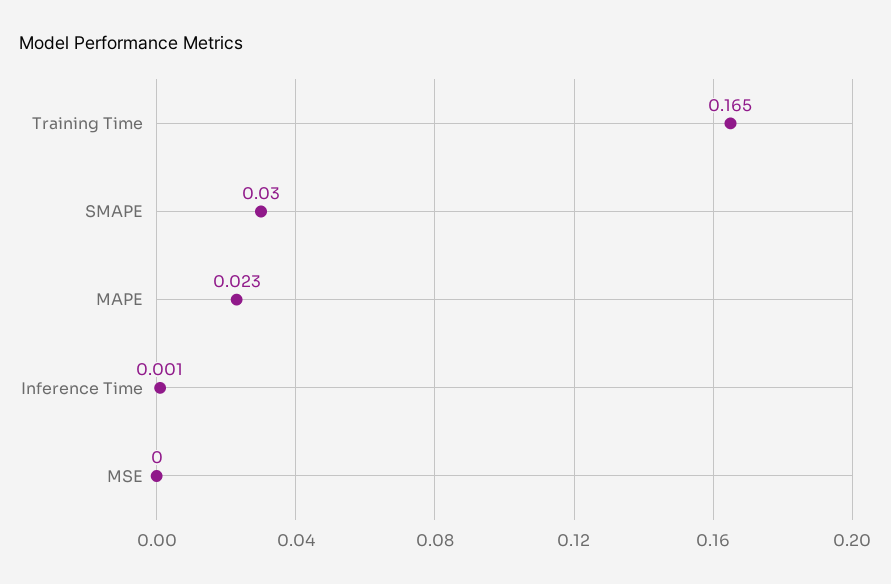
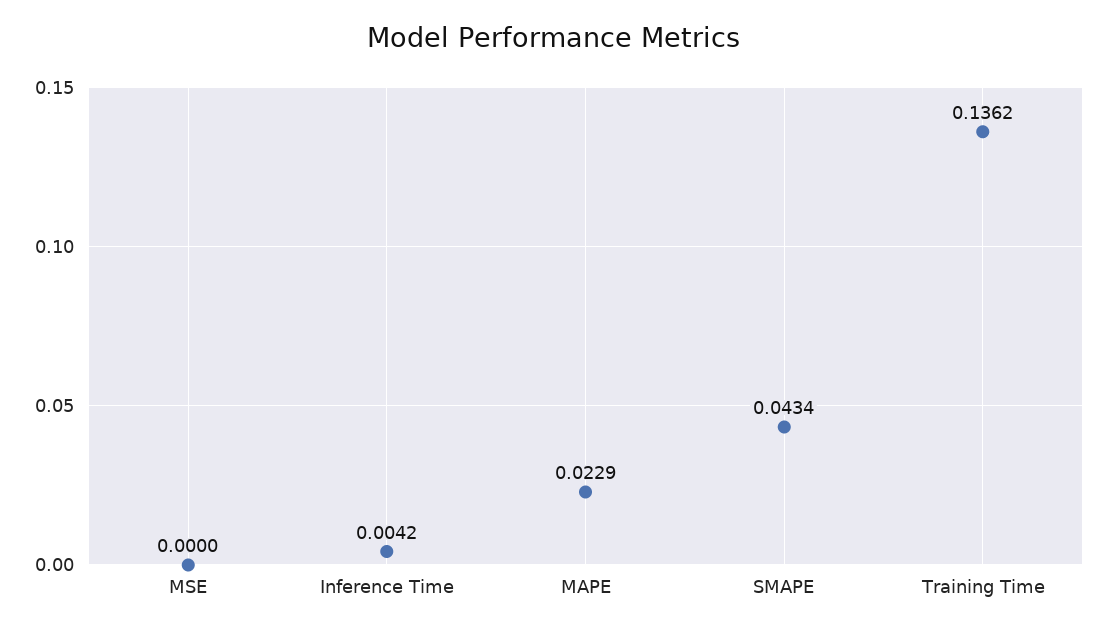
Training Time: 0.165 -> 0.1362
SMAPE: 0.03 -> 0.0434
Inference Time: 0.001 -> 0.0042

